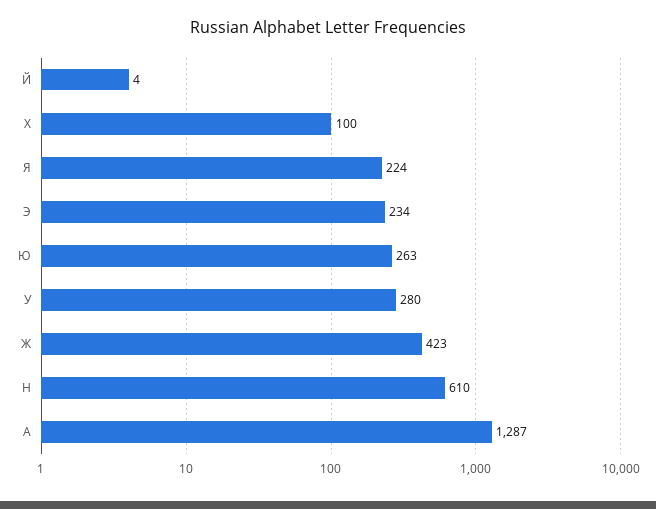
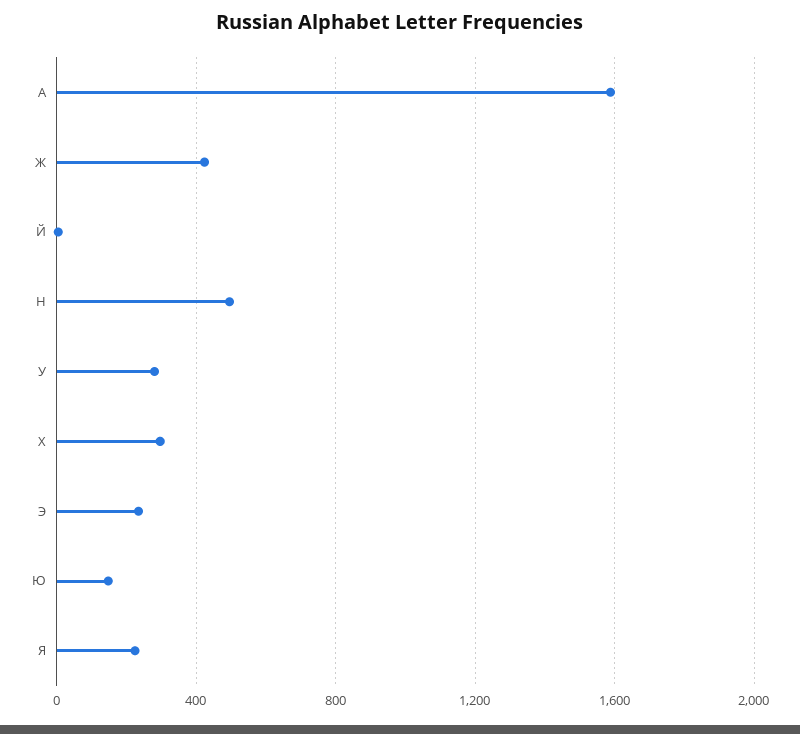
Х: 100 -> 300
Ю: 263 -> 150
Н: 610 -> 500
А: 1287 -> 1600

